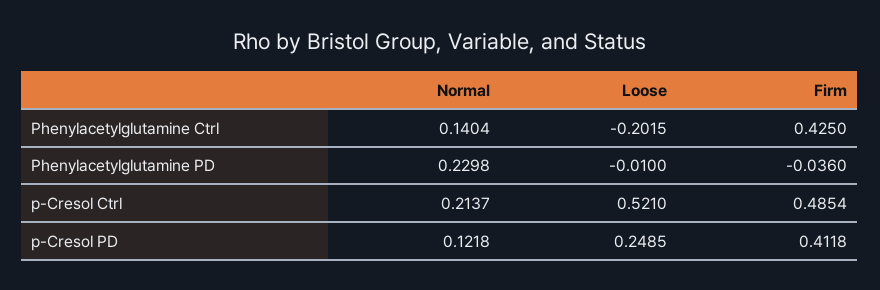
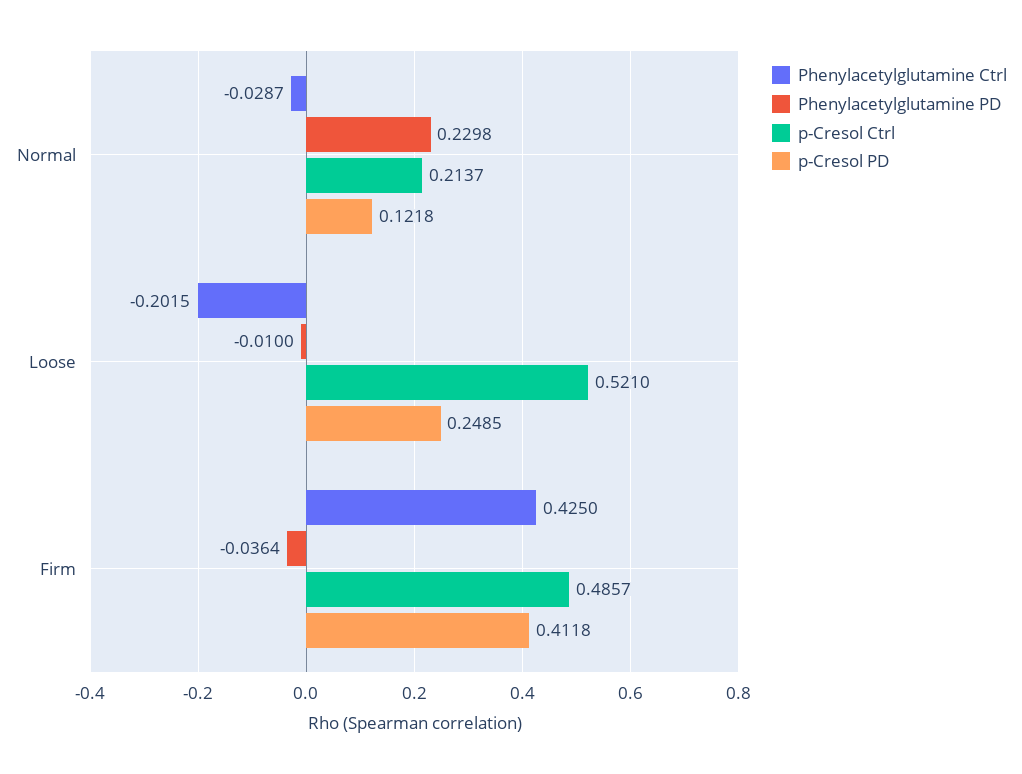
Phenylacetylglutamine Ctrl, Normal: 0.1404 -> -0.0287
Phenylacetylglutamine PD, Firm: -0.036 -> -0.0364
p-Cresol Ctrl, Firm: 0.4854 -> 0.4857

